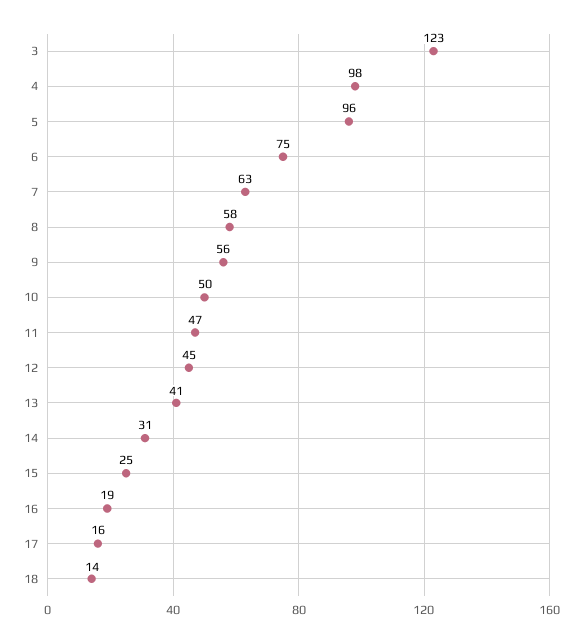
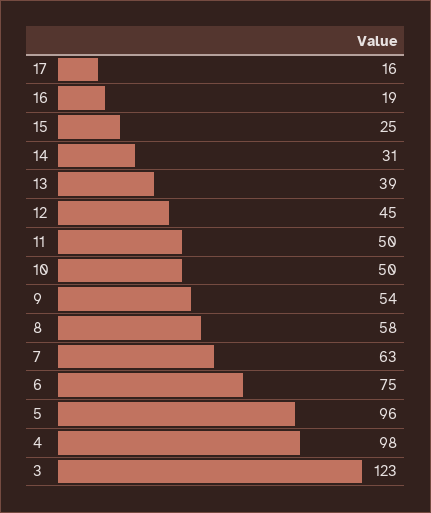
9: 56 -> 54
11: 47 -> 50
13: 41 -> 39
18: 14 -> none

